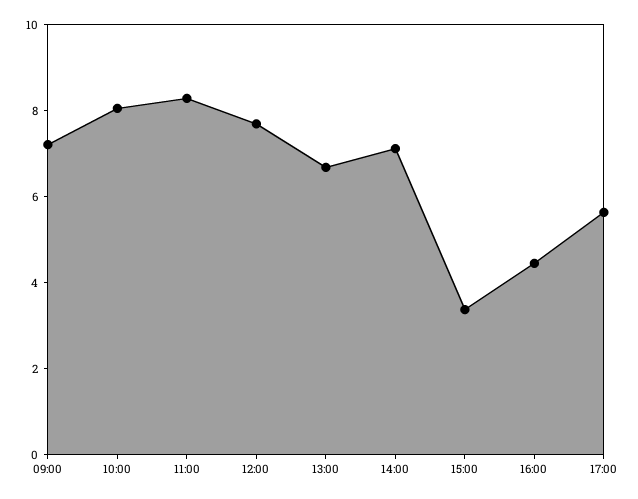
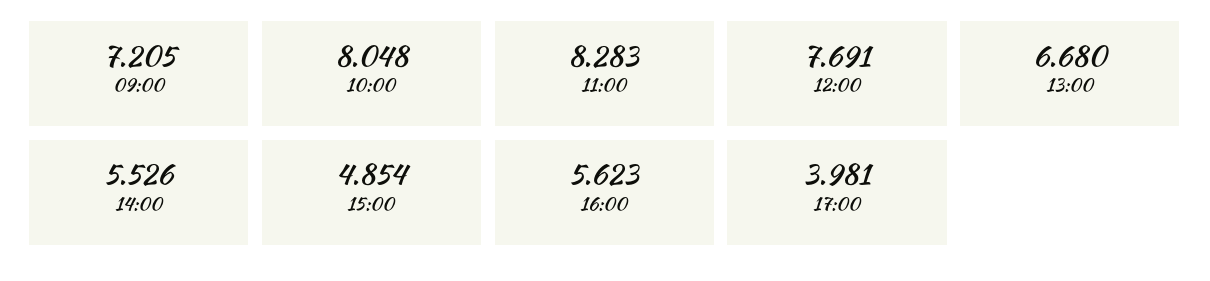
14:00: 7 -> 5.526
15:00: 3.5 -> 4.854
16:00: 4.5 -> 5.623
17:00: 5.5 -> 3.981

